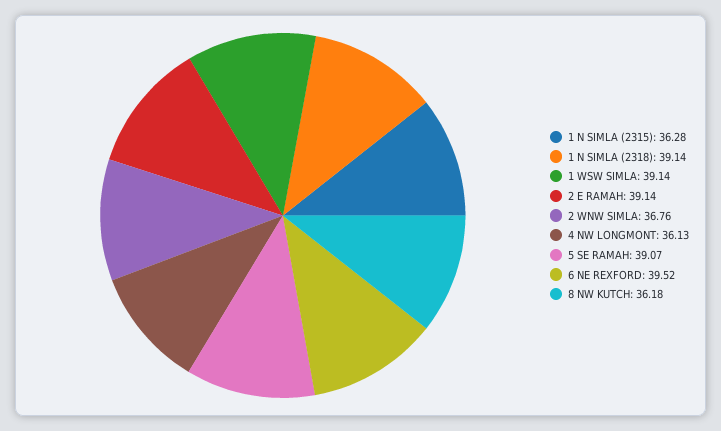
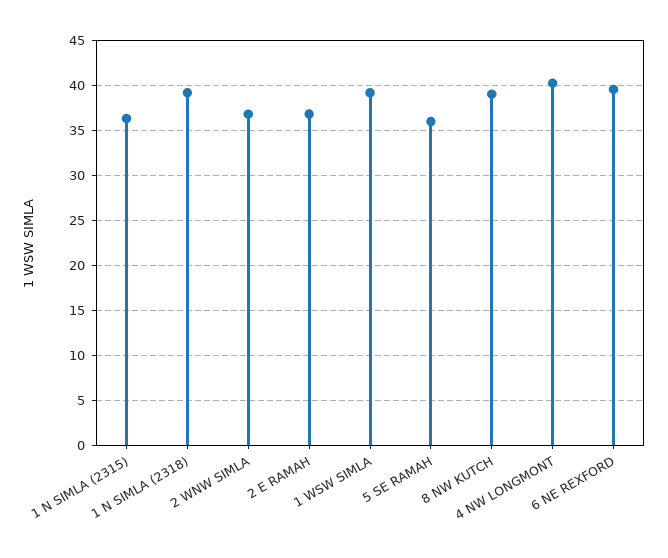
2 E RAMAH: 39.14 -> 37
4 NW LONGMONT: 36.13 -> 40
5 SE RAMAH: 39.07 -> 36
8 NW KUTCH: 36.18 -> 39

